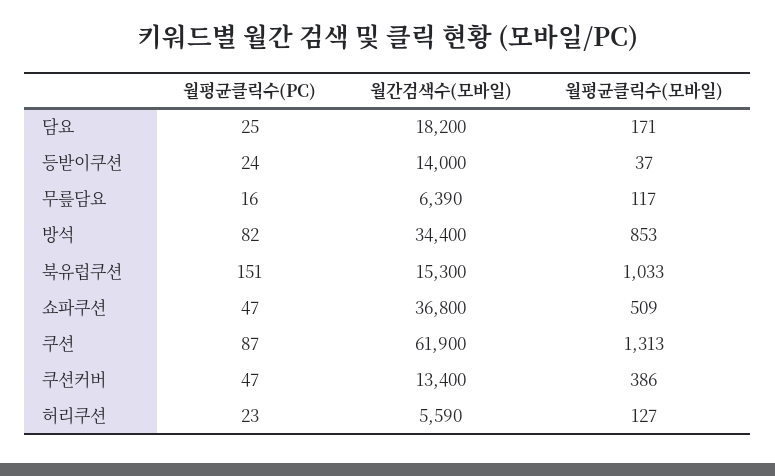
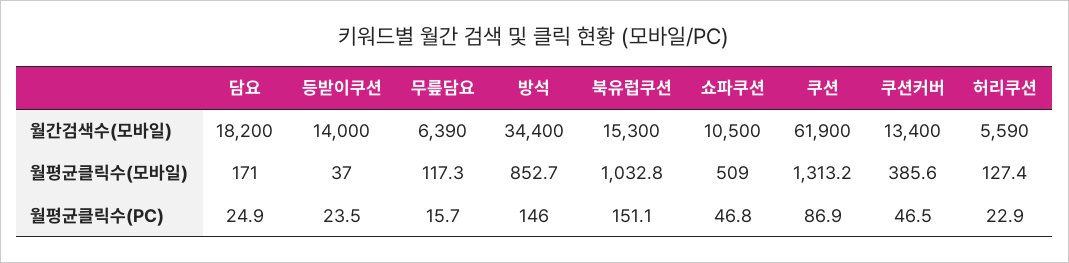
월평균클릭수(PC), 방석: 82 -> 146
월간검색수(모바일), 쇼파쿠션: 36800 -> 10500

